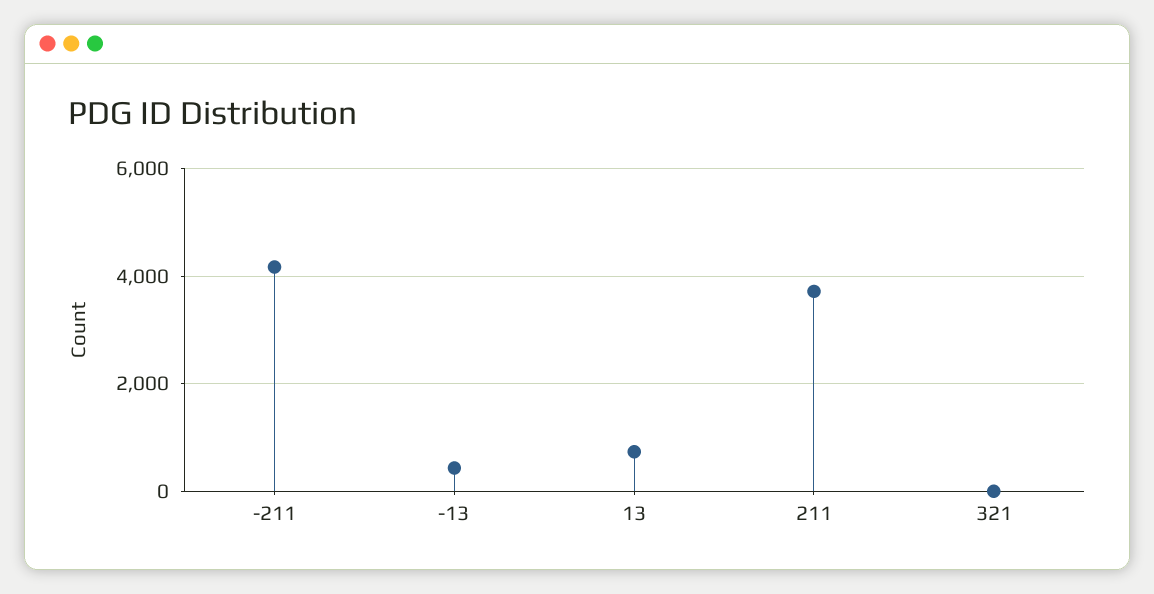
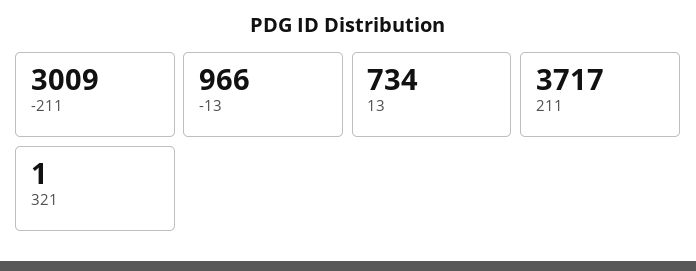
-211: 4200 -> 3009
-13: 400 -> 966

